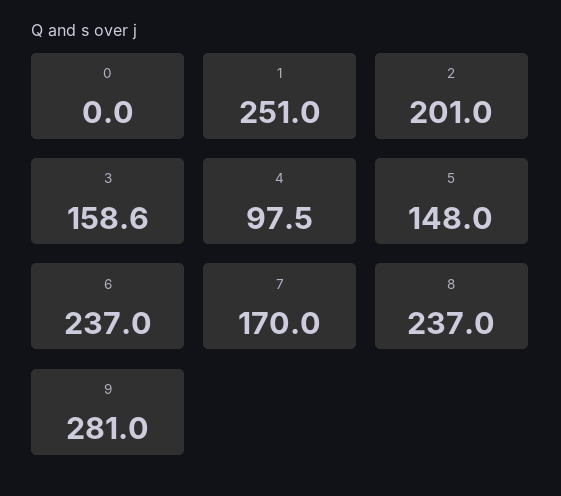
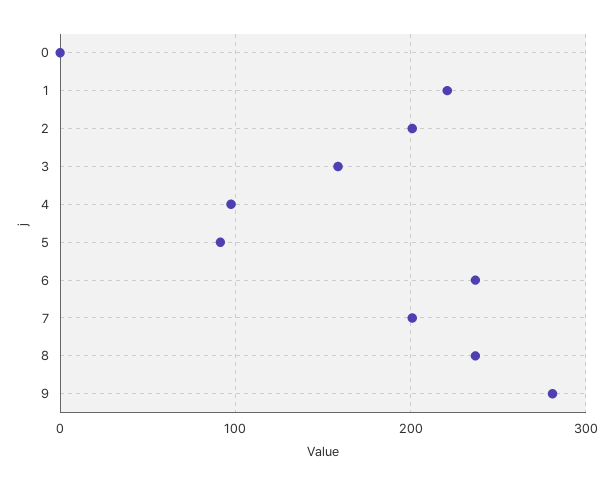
1: 251 -> 220
5: 148 -> 90
7: 170 -> 200

